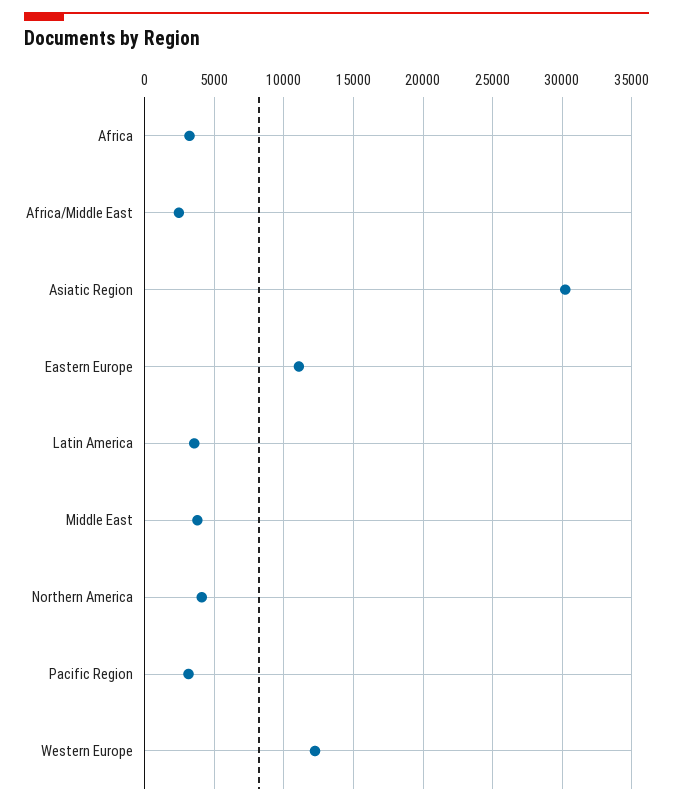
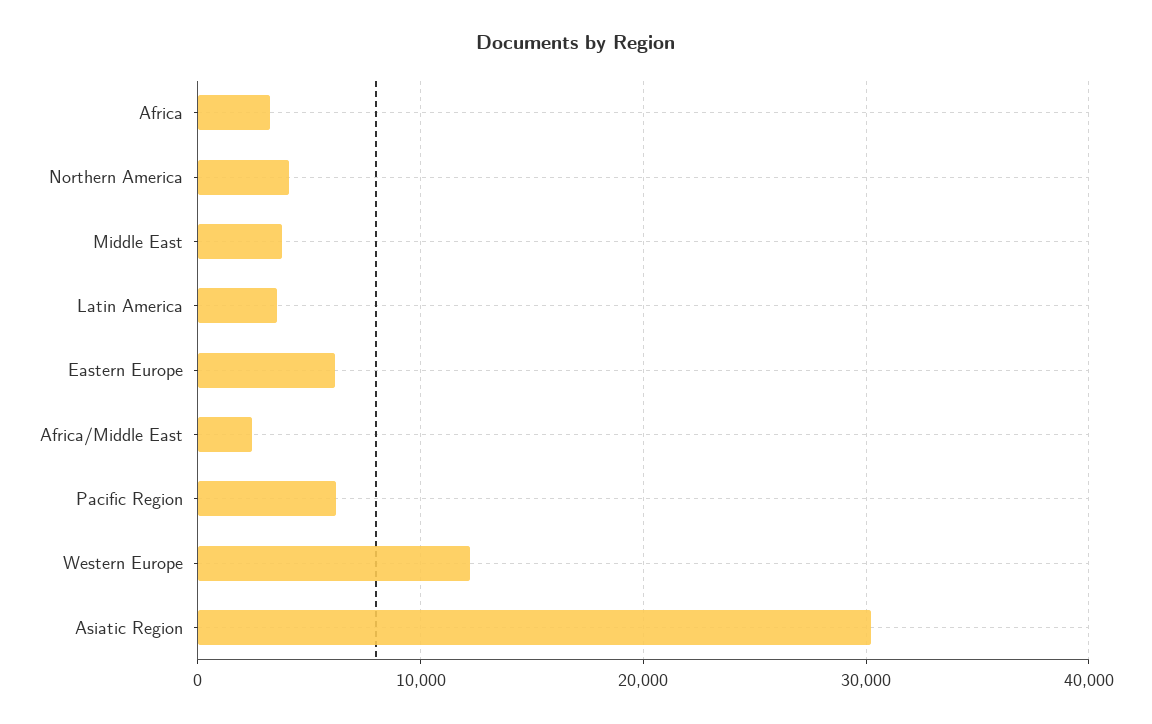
Eastern Europe: 11000 -> 6000
Pacific Region: 3000 -> 6000

